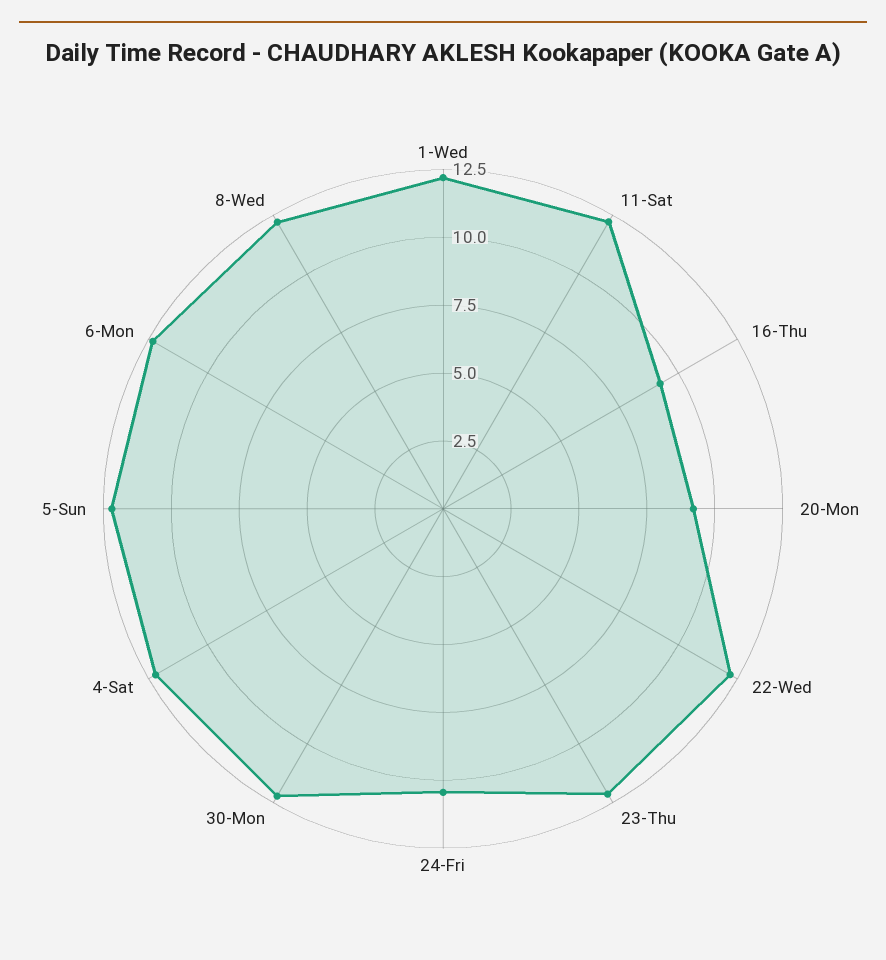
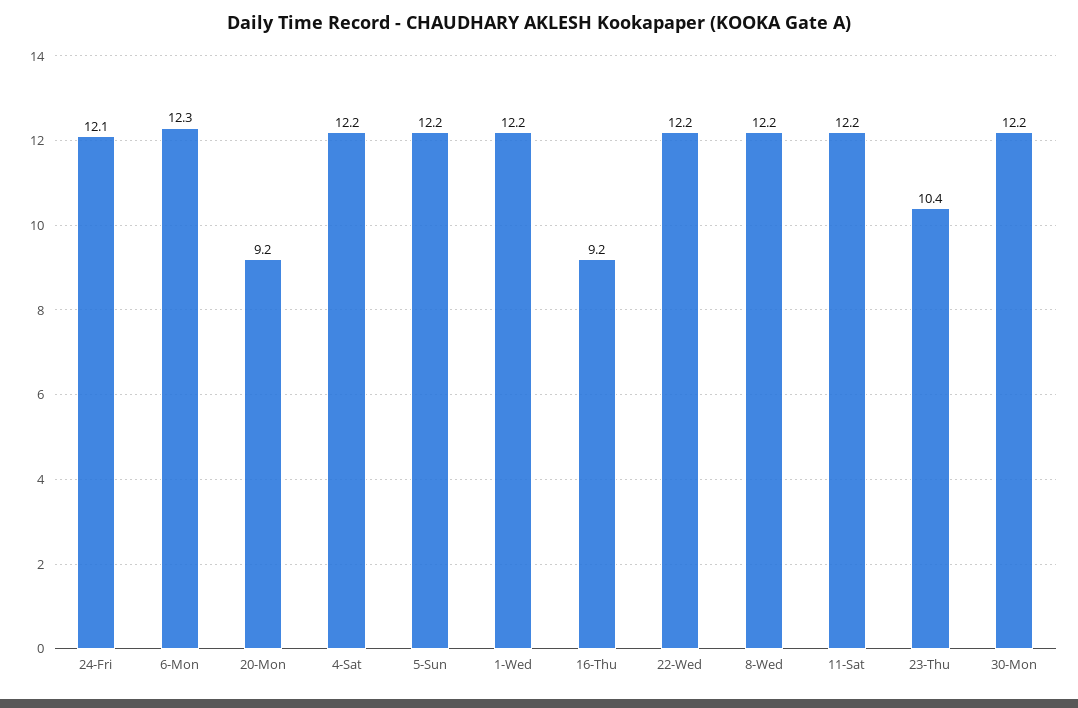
23-Thu: 12 -> 10.4
24-Fri: 10.5 -> 12.1

